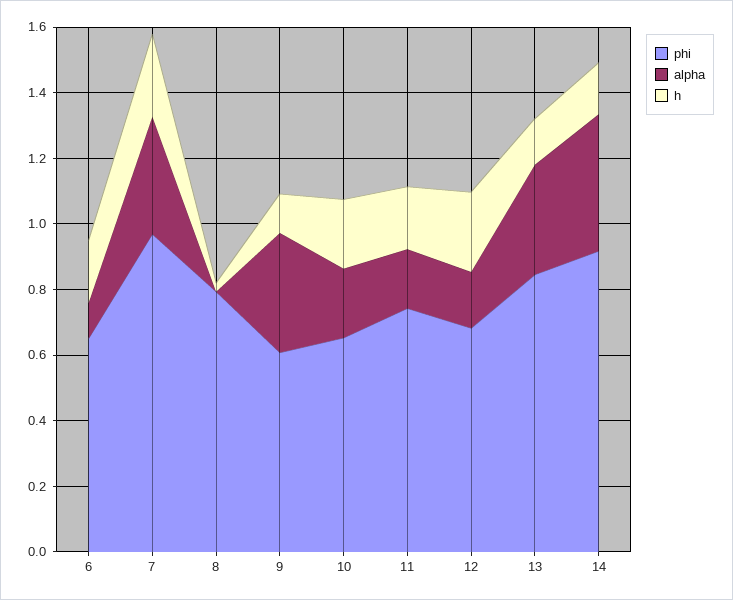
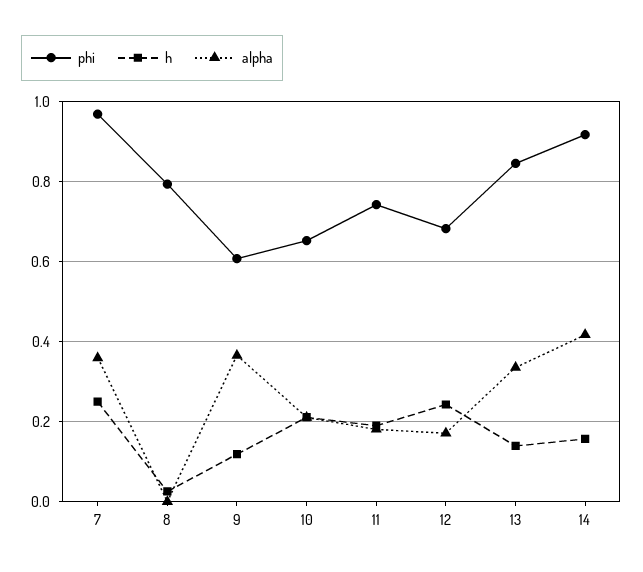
phi, 6: 0.65 -> none
alpha, 6: 0.1 -> none
h, 6: 0.2 -> none

